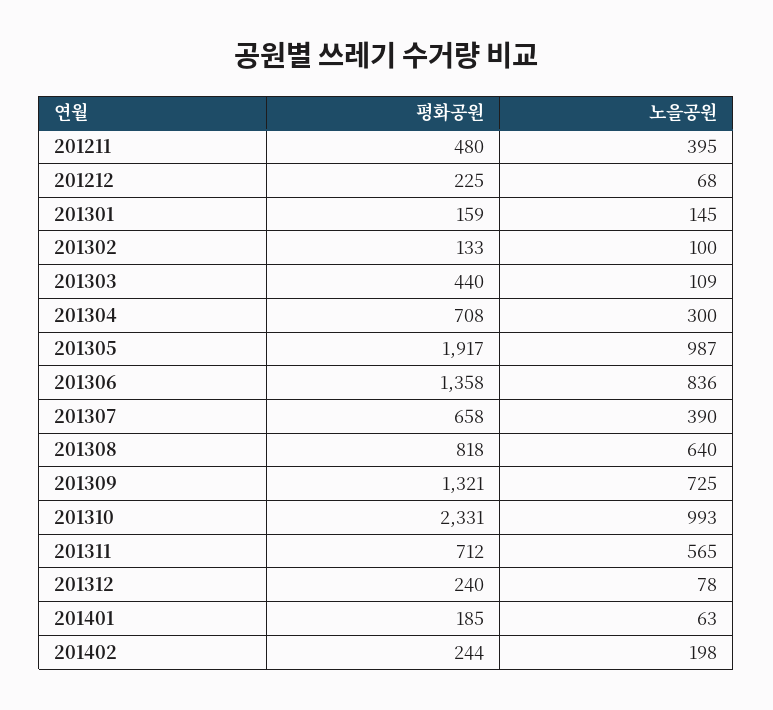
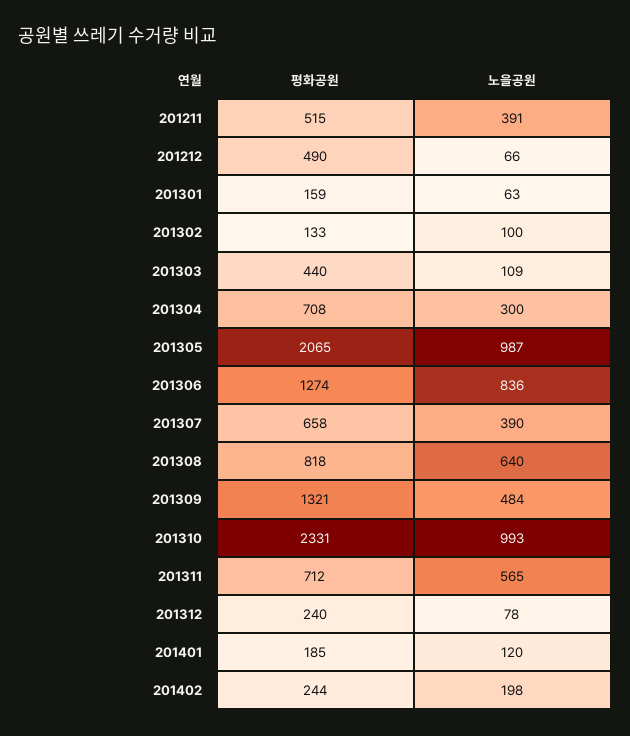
평화공원, 201211: 480 -> 515
노을공원, 201211: 395 -> 391
평화공원, 201212: 225 -> 490
노을공원, 201212: 68 -> 66
노을공원, 201301: 145 -> 63
평화공원, 201305: 1917 -> 2065
평화공원, 201306: 1358 -> 1274
노을공원, 201309: 725 -> 484
노을공원, 201401: 63 -> 120

